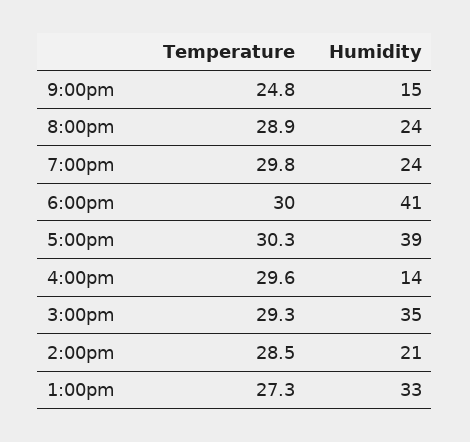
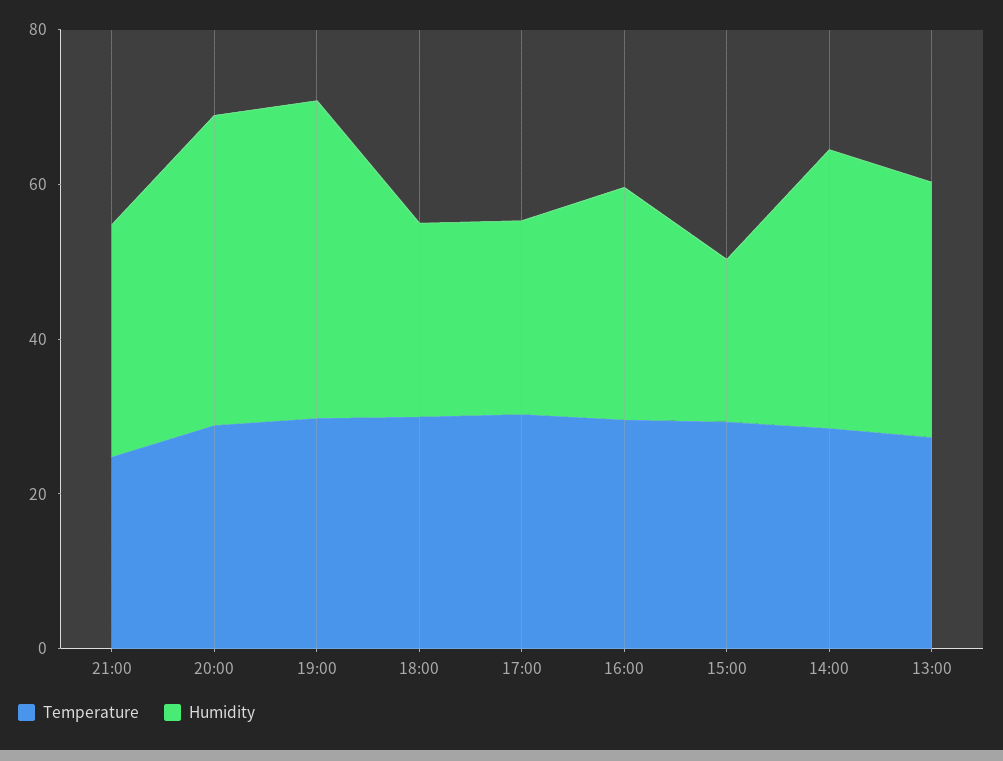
Humidity, 9:00pm: 15 -> 30
Humidity, 8:00pm: 24 -> 40
Humidity, 7:00pm: 24 -> 40
Humidity, 6:00pm: 41 -> 25
Humidity, 5:00pm: 39 -> 25
Humidity, 4:00pm: 14 -> 30
Humidity, 3:00pm: 35 -> 20
Humidity, 2:00pm: 21 -> 35

